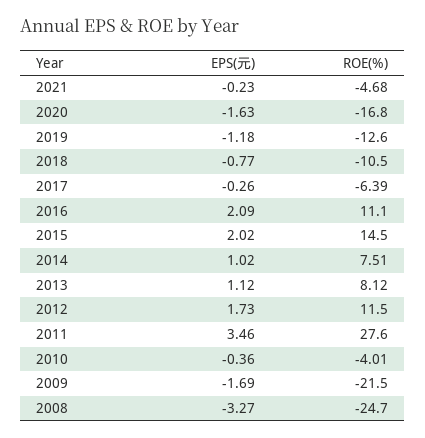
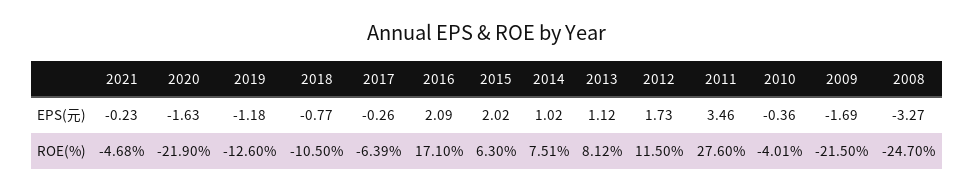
ROE(%), 2020: -16.8 -> -21.9
ROE(%), 2016: 11.1 -> 17.1
ROE(%), 2015: 14.5 -> 6.3

